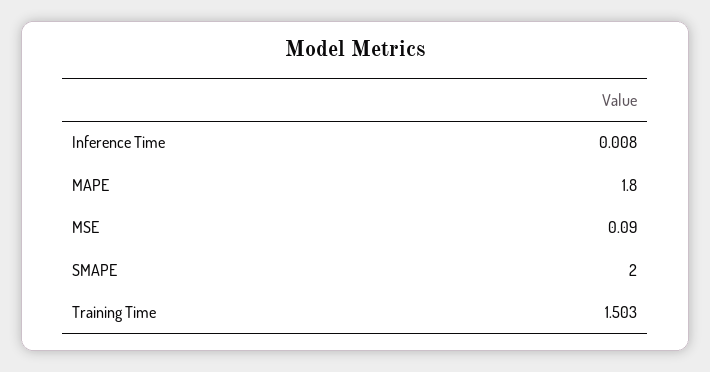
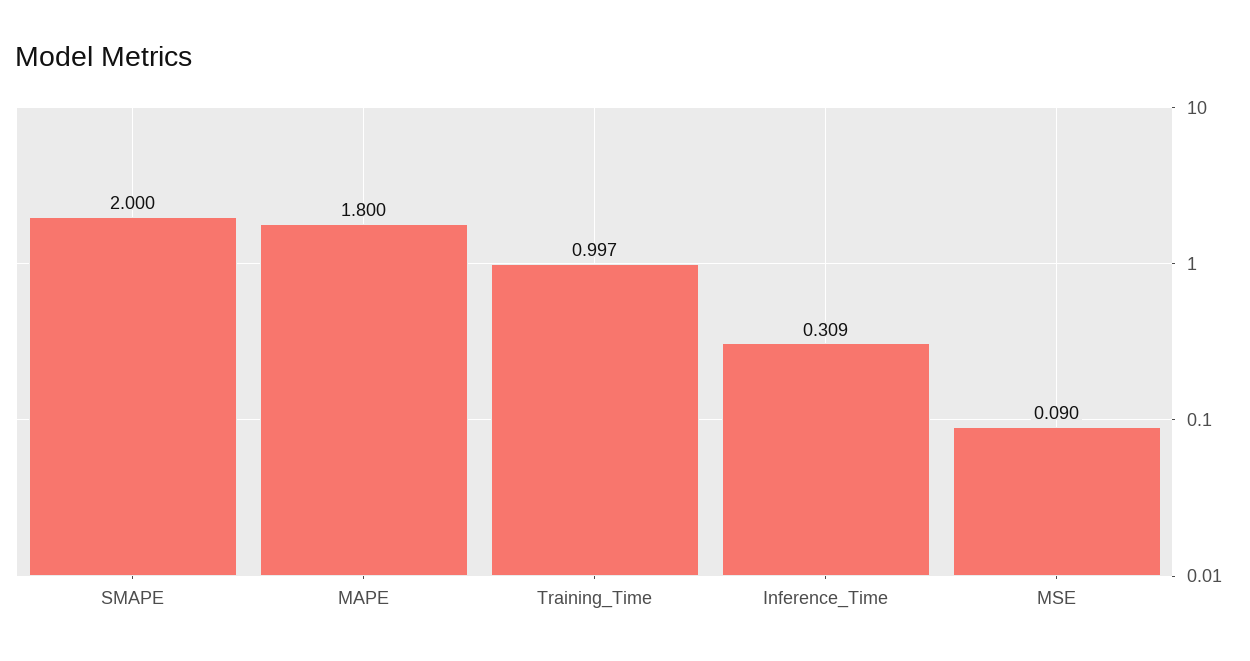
Inference Time: 0.008 -> 0.309
Training Time: 1.503 -> 0.997

